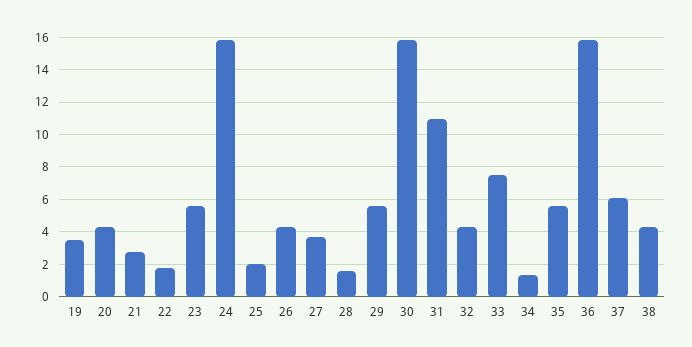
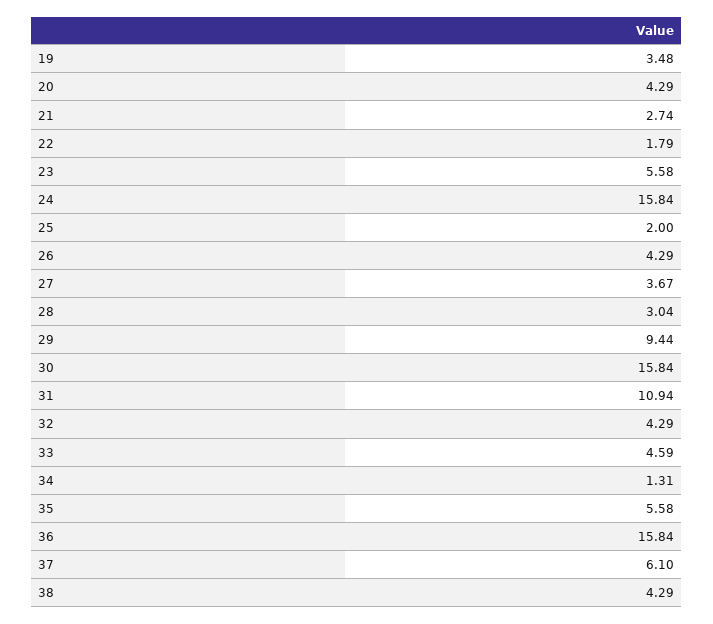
28: 1.5 -> 3.04
29: 5.5 -> 9.44
33: 7.5 -> 4.59

